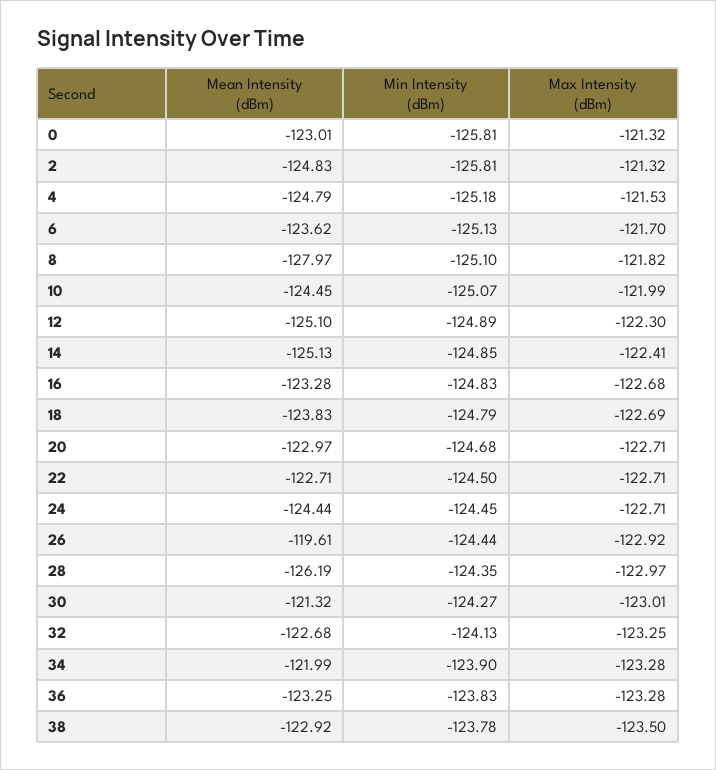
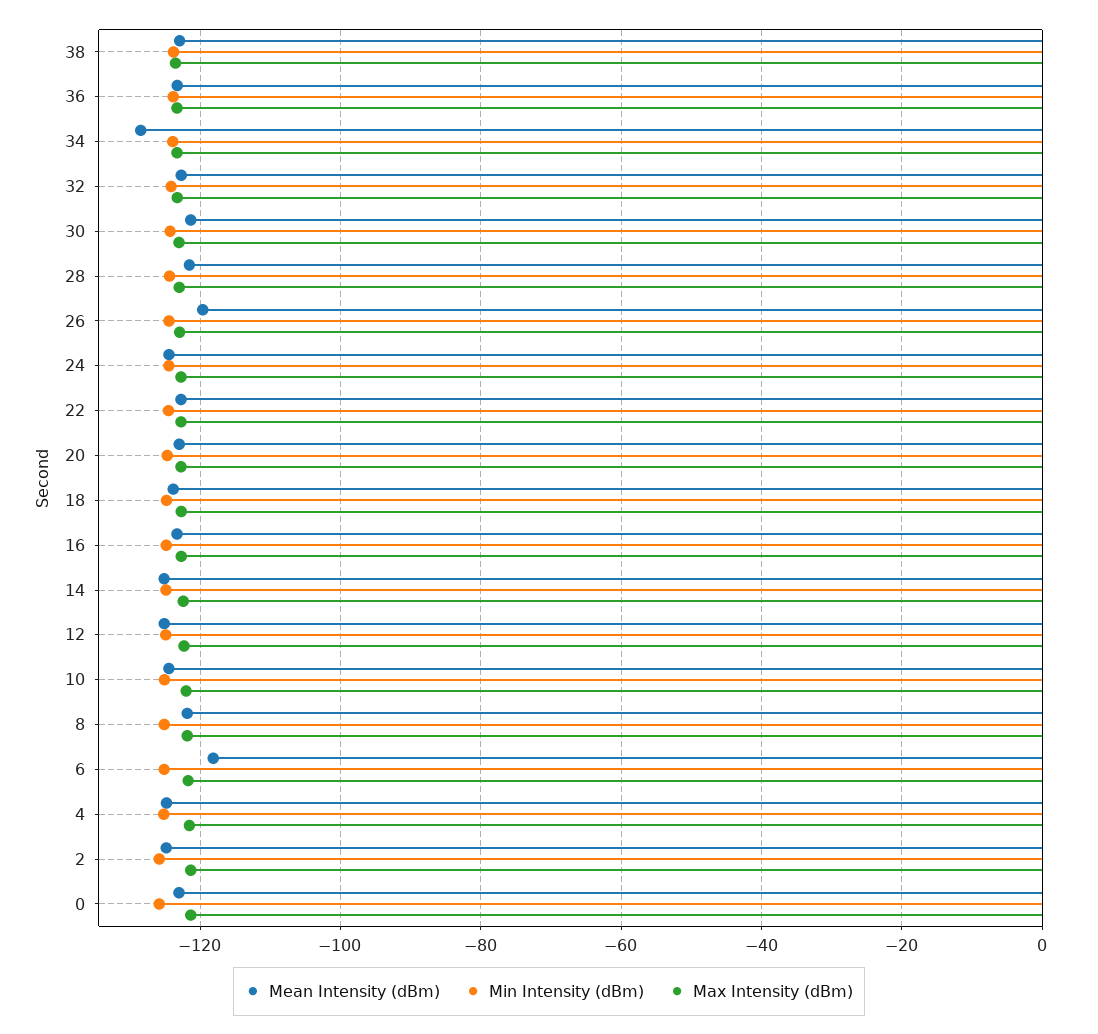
Mean Intensity (dBm), 6: -123.62 -> -118
Mean Intensity (dBm), 8: -127.97 -> -122
Mean Intensity (dBm), 28: -126.19 -> -122
Mean Intensity (dBm), 34: -121.99 -> -128

